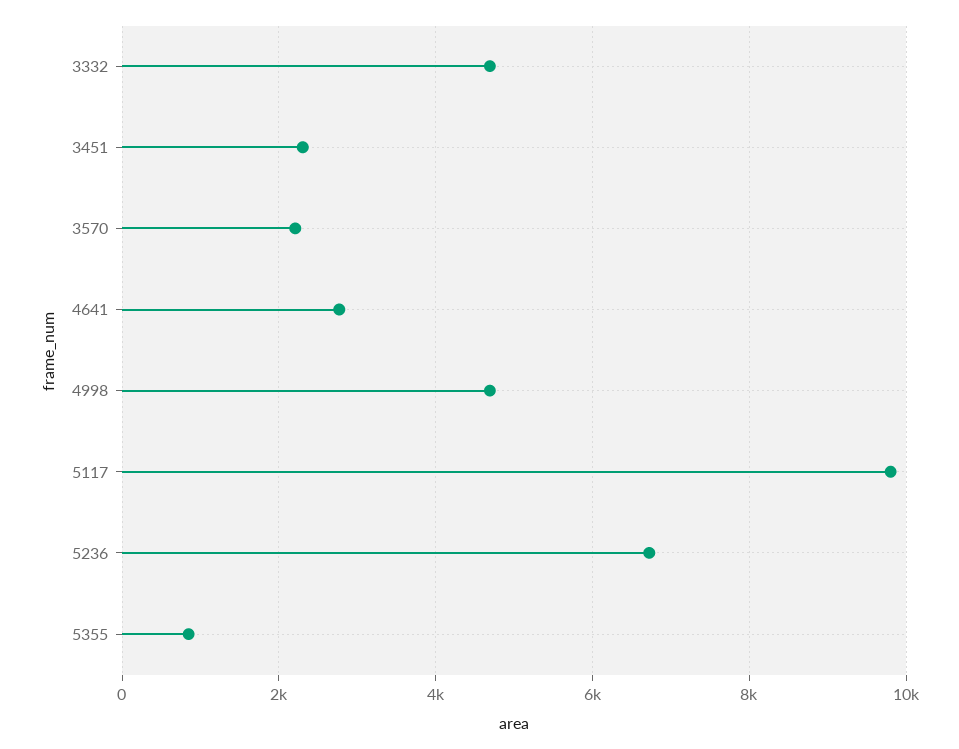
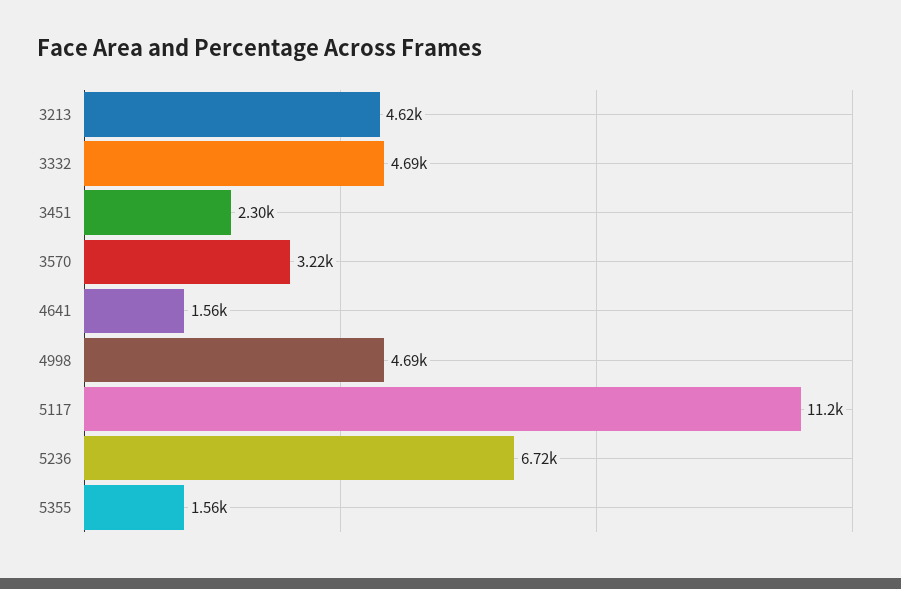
3570: 2200 -> 3220
4641: 2800 -> 1560
5117: 9800 -> 11200
5355: 800 -> 1560
3213: none -> 4620

